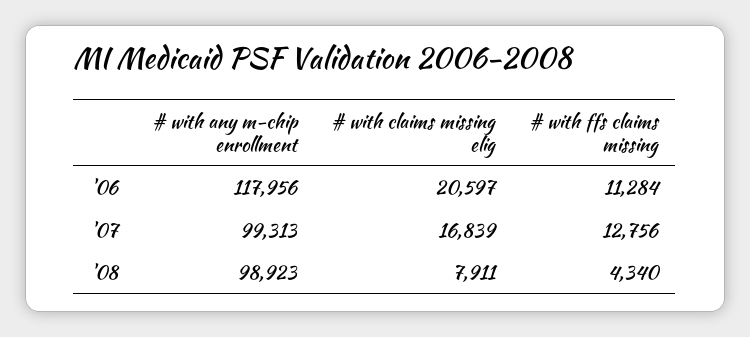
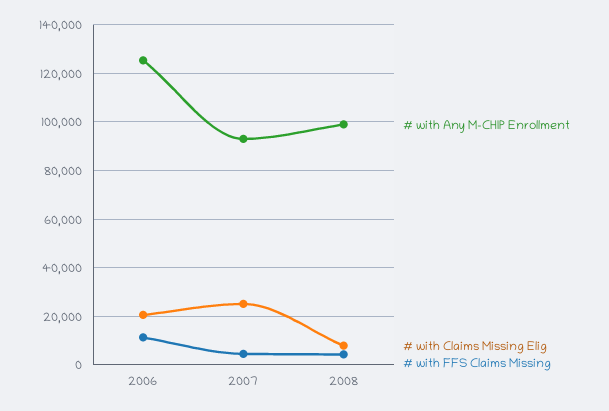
# with any m-chip enrollment, '06: 117956 -> 125000
# with any m-chip enrollment, '07: 99313 -> 92500
# with claims missing elig, '07: 16839 -> 25000
# with ffs claims missing, '07: 12756 -> 5000

